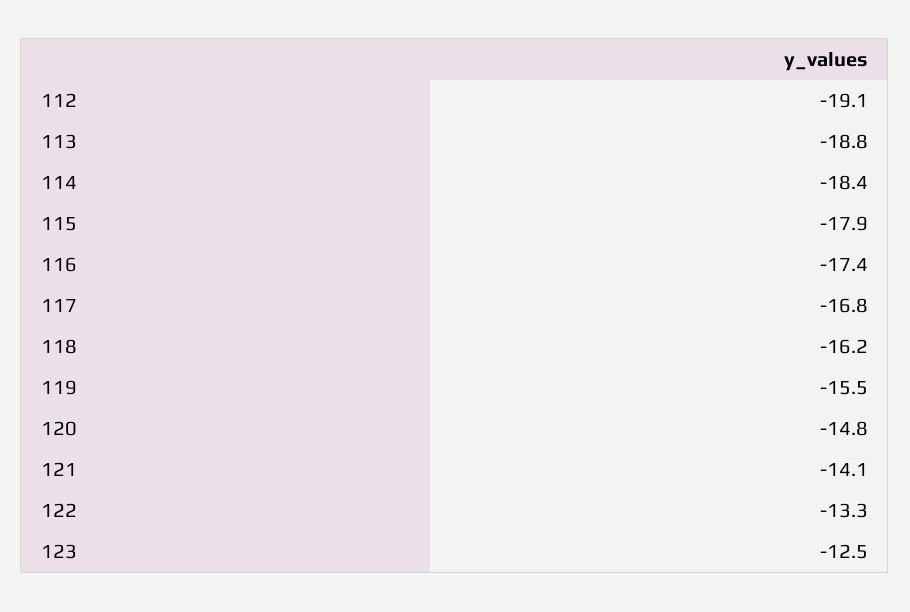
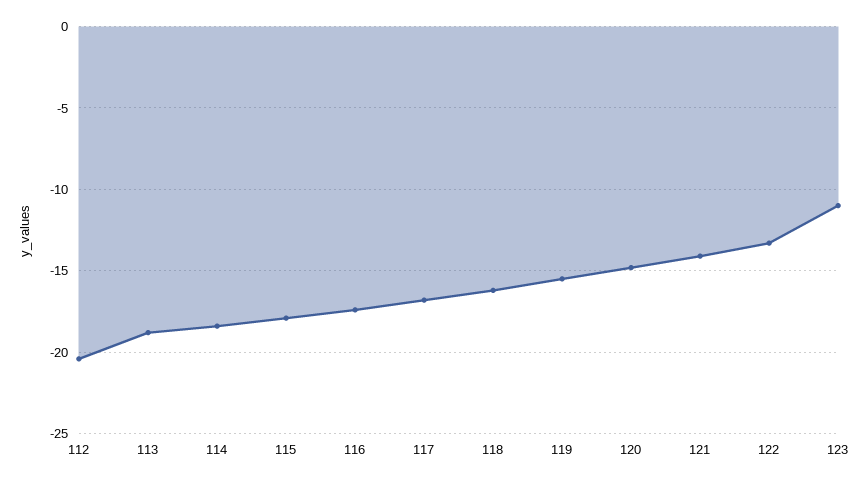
112: -19.1 -> -20.5
123: -12.5 -> -11

